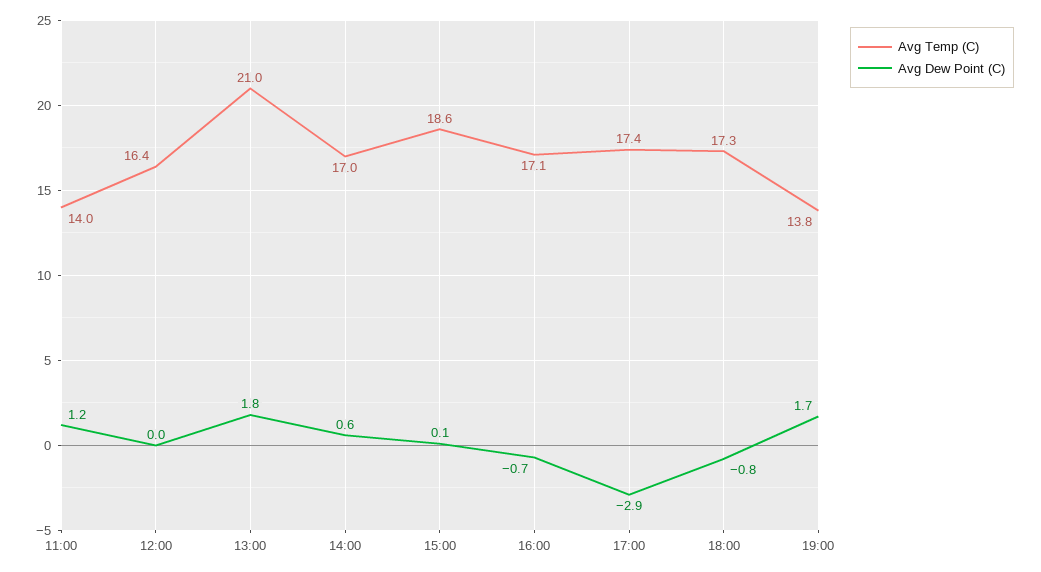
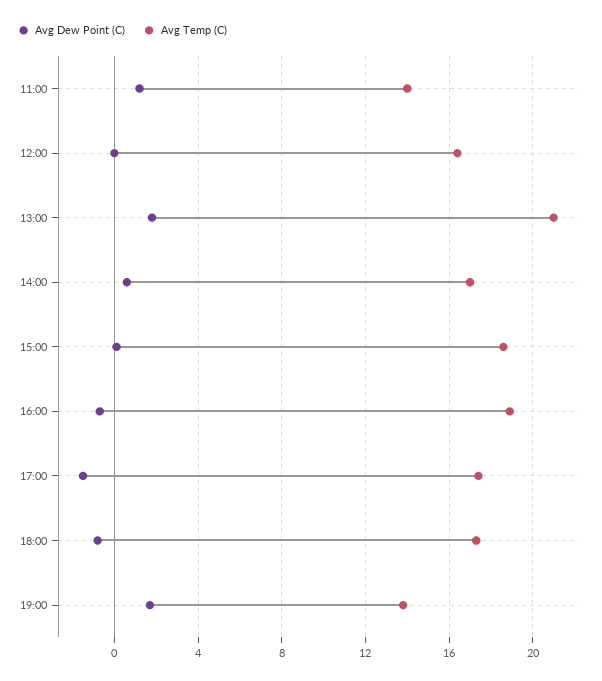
Avg Temp (C), 16:00: 17.1 -> 19
Avg Dew Point (C), 17:00: -2.9 -> -1.5

